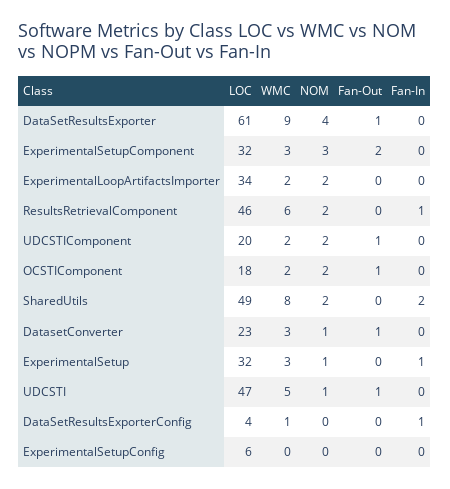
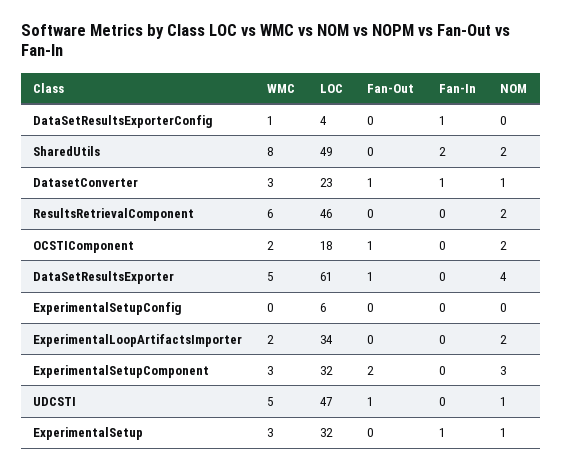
WMC, DataSetResultsExporter: 9 -> 5
Fan-In, ResultsRetrievalComponent: 1 -> 0
LOC, UDCSTIComponent: 20 -> none
WMC, UDCSTIComponent: 2 -> none
NOM, UDCSTIComponent: 2 -> none
Fan-Out, UDCSTIComponent: 1 -> none
Fan-In, UDCSTIComponent: 0 -> none
Fan-In, DatasetConverter: 0 -> 1

